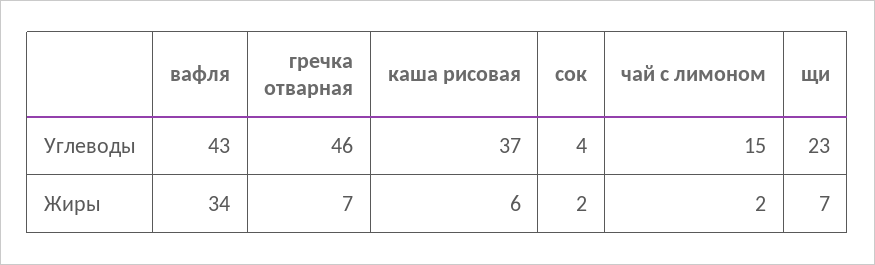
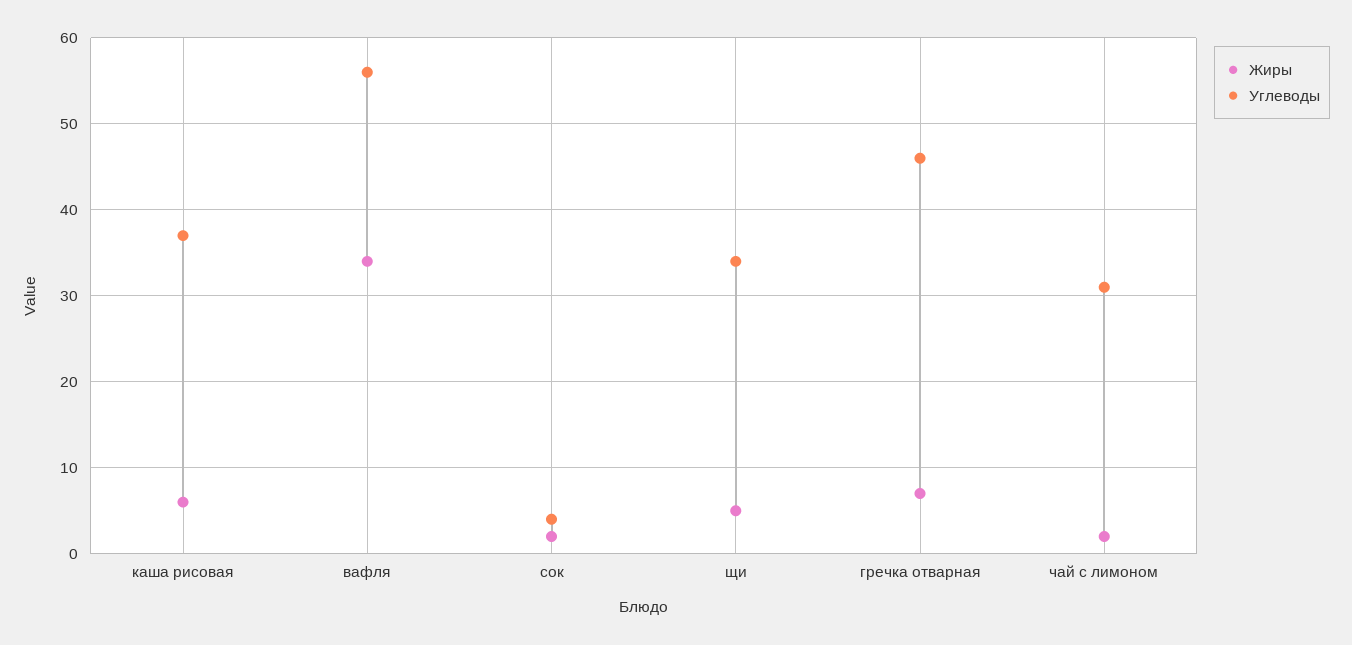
Углеводы, вафля: 43 -> 56
Углеводы, чай с лимоном: 15 -> 31
Углеводы, щи: 23 -> 34
Жиры, щи: 7 -> 5

